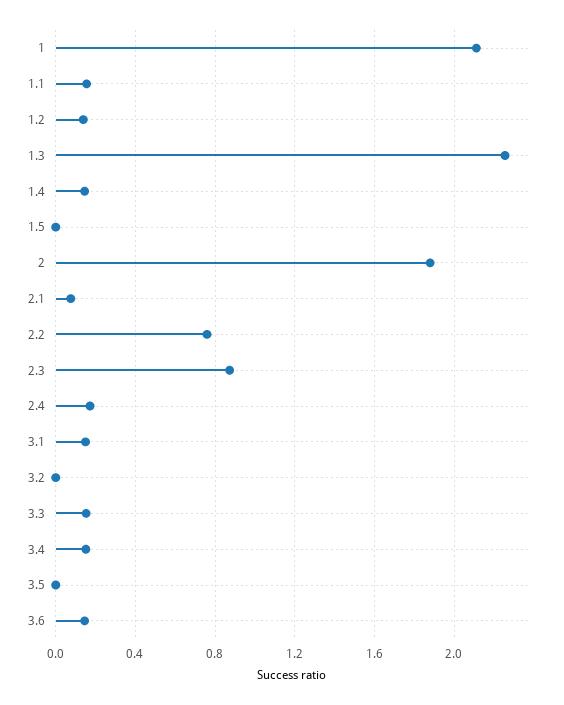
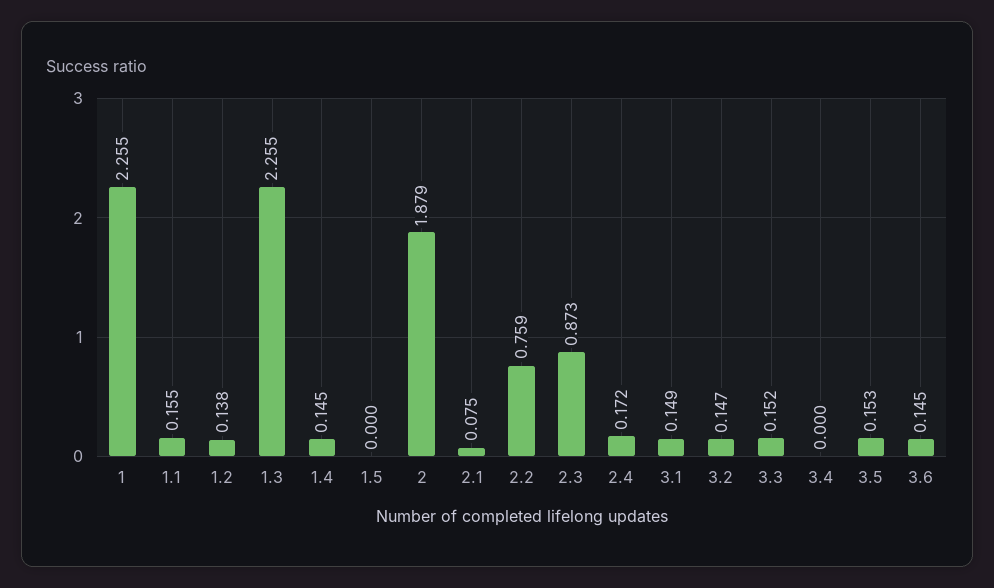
1: 2.1 -> 2.255
3.2: 0 -> 0.147
3.4: 0.15 -> 0
3.5: 0 -> 0.153

